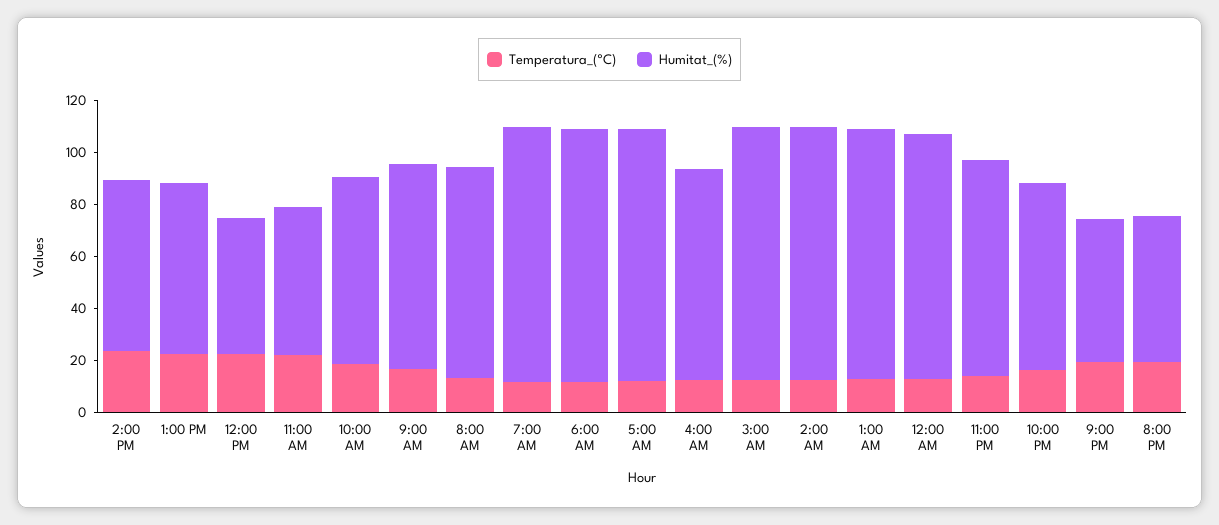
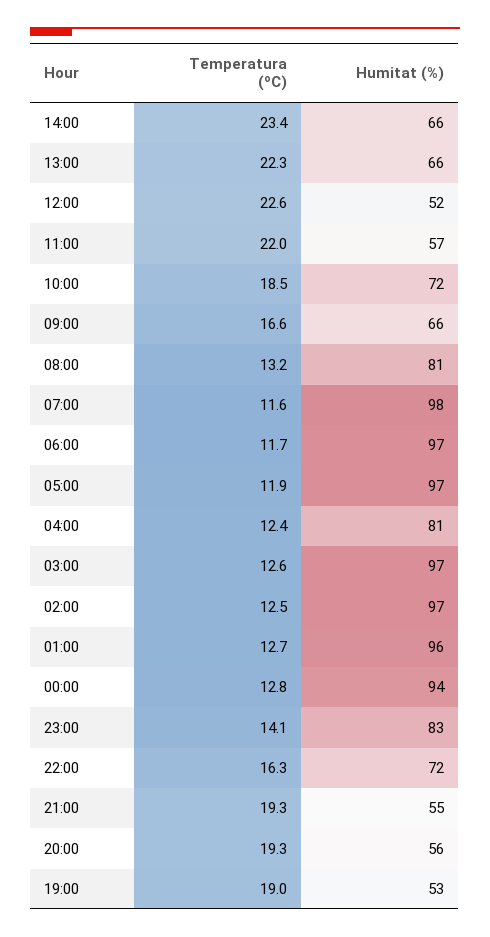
Humitat_(%), 9:00 AM: 80 -> 66
Temperatura_(ºC), 19:00: none -> 19
Humitat_(%), 19:00: none -> 53

